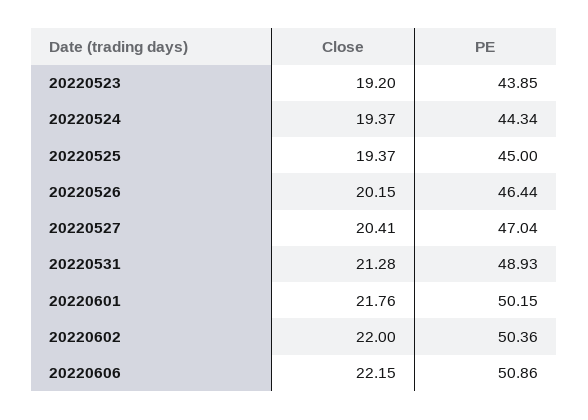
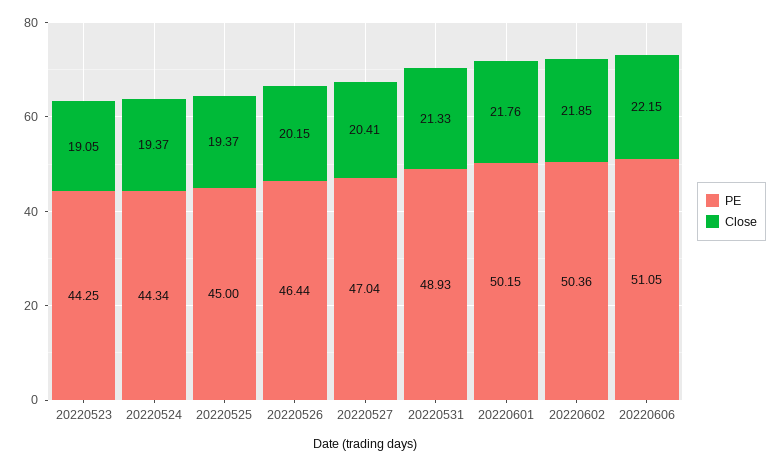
Close, 20220523: 19.2 -> 19.05
PE, 20220523: 43.85 -> 44.25
Close, 20220531: 21.28 -> 21.33
Close, 20220602: 22 -> 21.85
PE, 20220606: 50.86 -> 51.05

